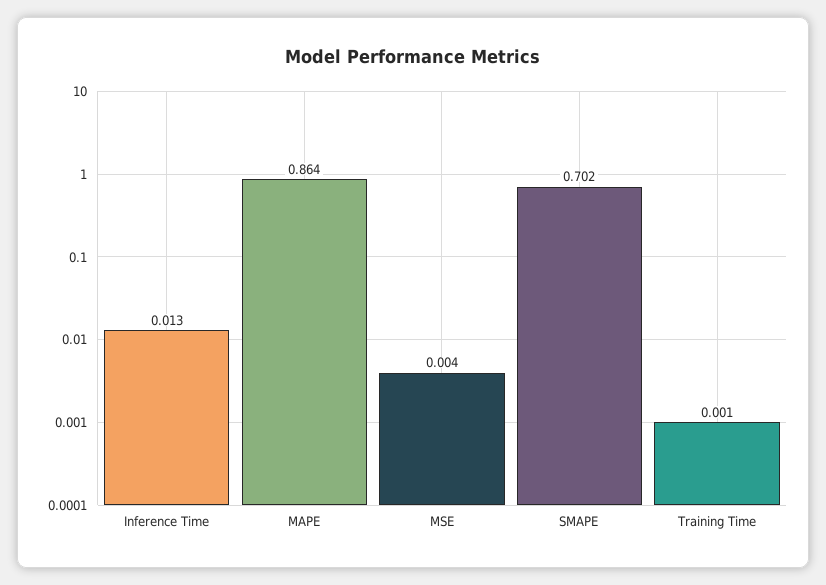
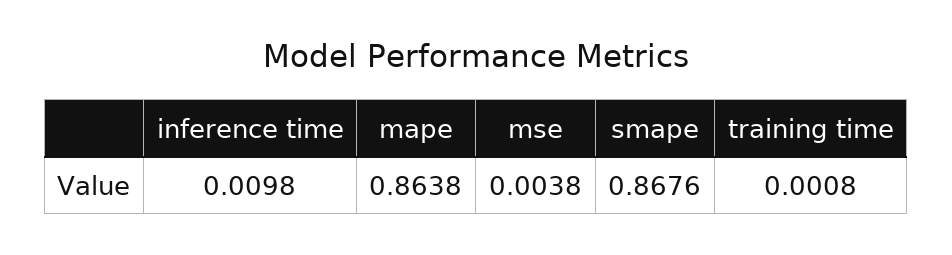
Inference Time: 0.013 -> 0.0098
SMAPE: 0.702 -> 0.8676

